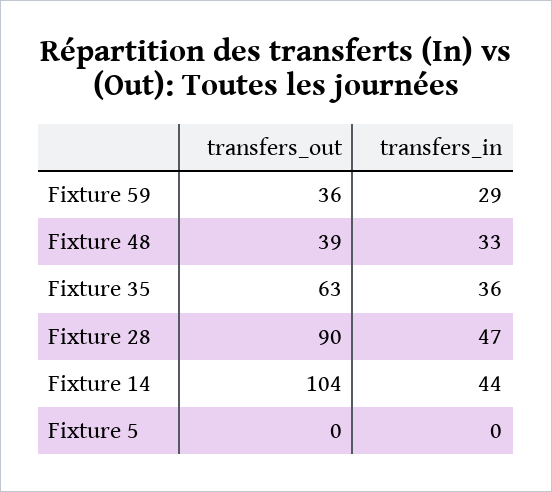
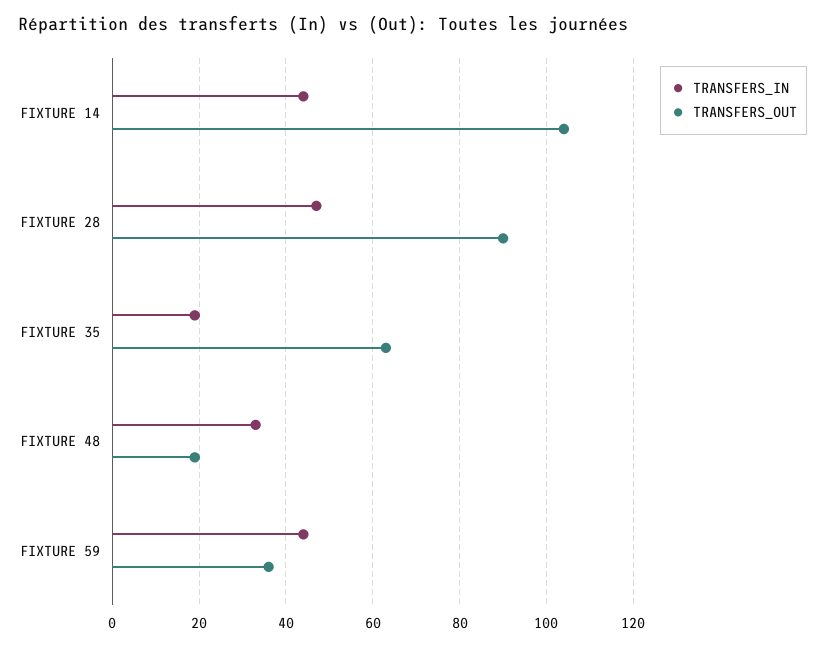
transfers_in, Fixture 59: 29 -> 45
transfers_out, Fixture 48: 39 -> 20
transfers_in, Fixture 35: 36 -> 20
transfers_out, Fixture 5: 0 -> none
transfers_in, Fixture 5: 0 -> none

